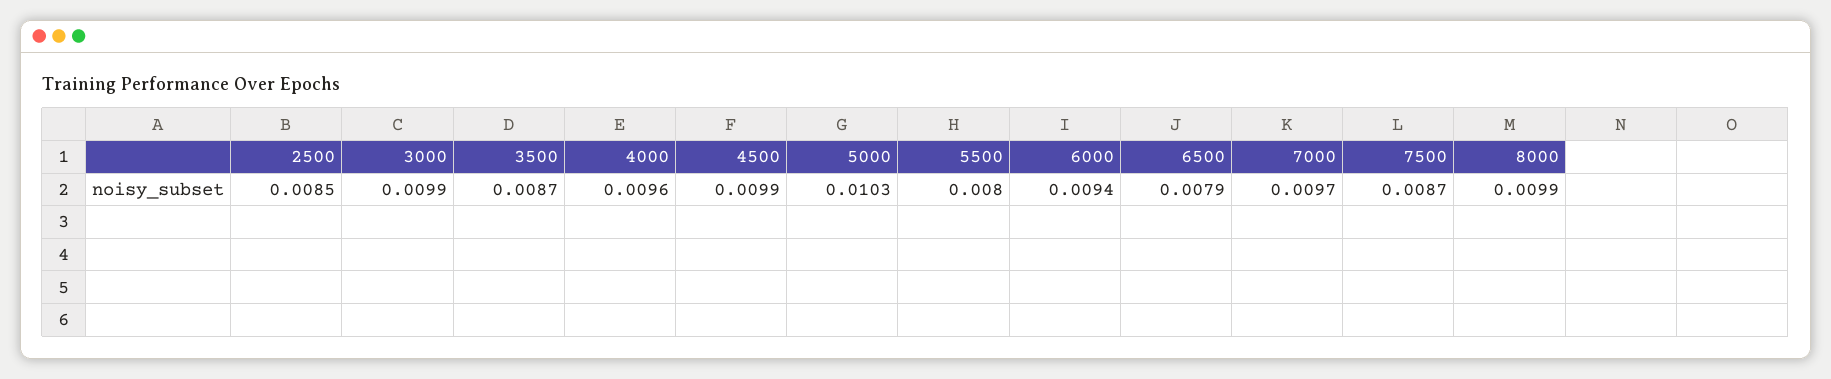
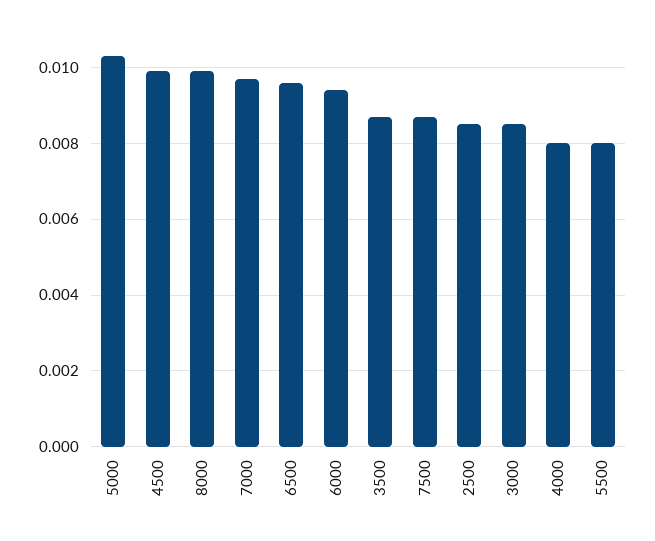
3000: 0.0099 -> 0.0085
4000: 0.0096 -> 0.008
6500: 0.0079 -> 0.0095

